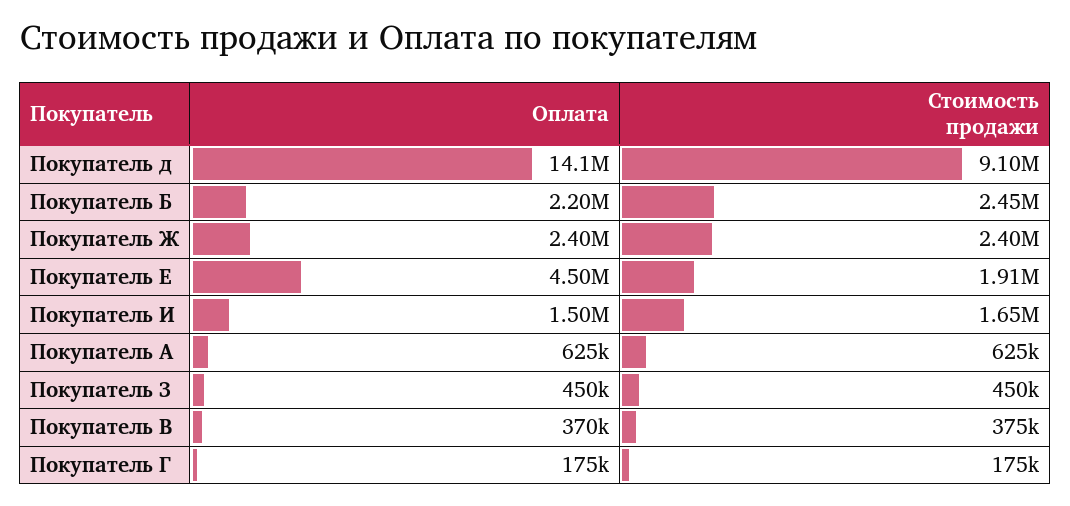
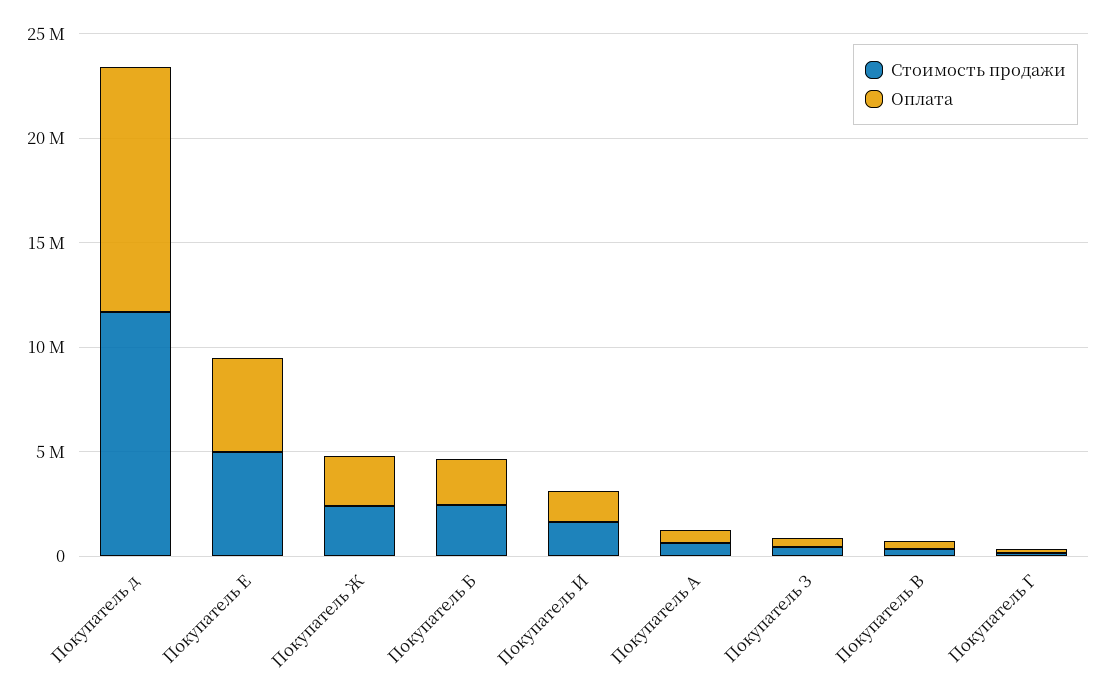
Оплата, Покупатель д: 14100000 -> 12000000
Стоимость продажи, Покупатель д: 9100000 -> 12000000
Стоимость продажи, Покупатель Е: 1910000 -> 5000000

